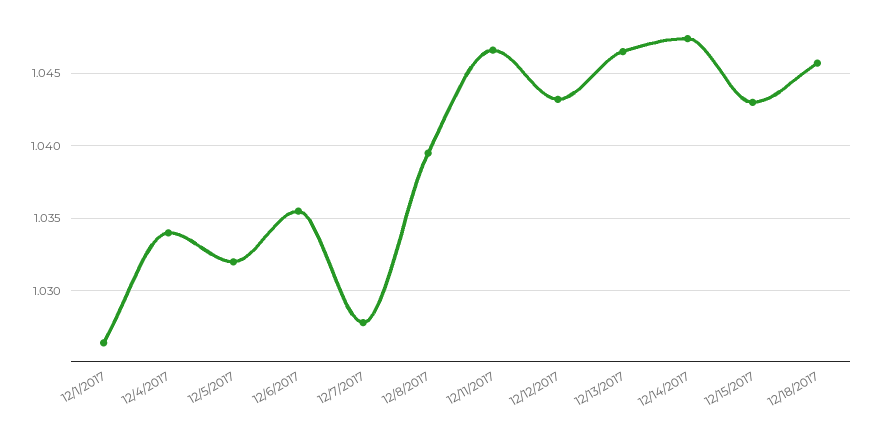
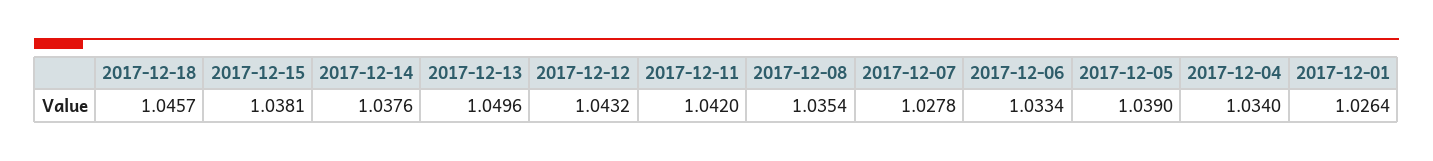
12/5/2017: 1.032 -> 1.039
12/6/2017: 1.0355 -> 1.0334
12/8/2017: 1.0395 -> 1.0354
12/11/2017: 1.0465 -> 1.042
12/13/2017: 1.0465 -> 1.0496
12/14/2017: 1.0475 -> 1.0376
12/15/2017: 1.043 -> 1.0381

